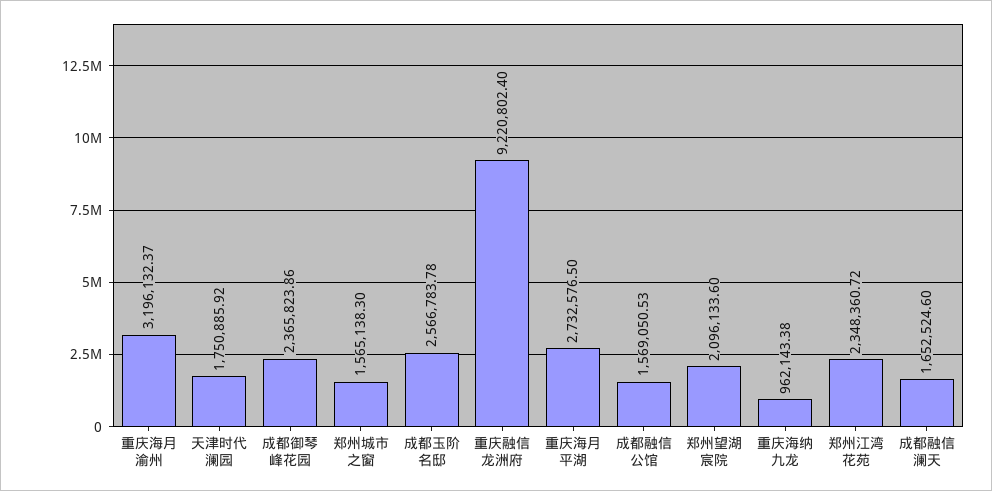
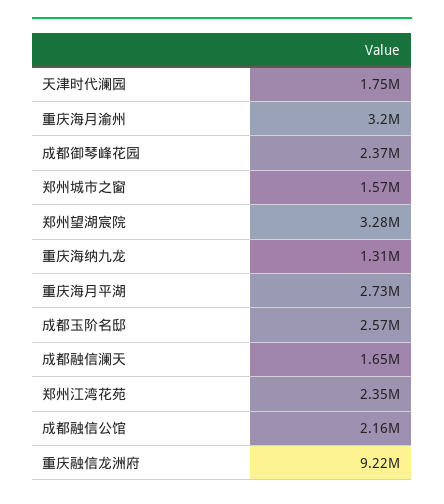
成都融信公馆: 1569050.53 -> 2160000
郑州望湖宸院: 2096133.6 -> 3280000
重庆海纳九龙: 962143.38 -> 1310000

